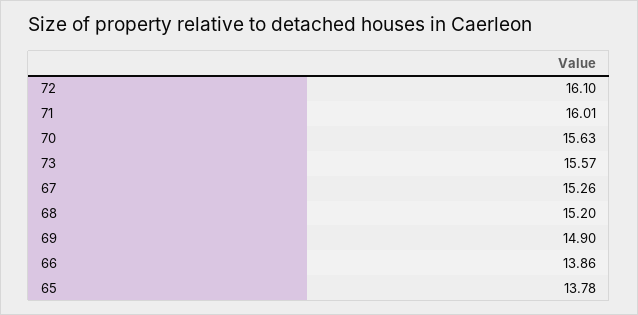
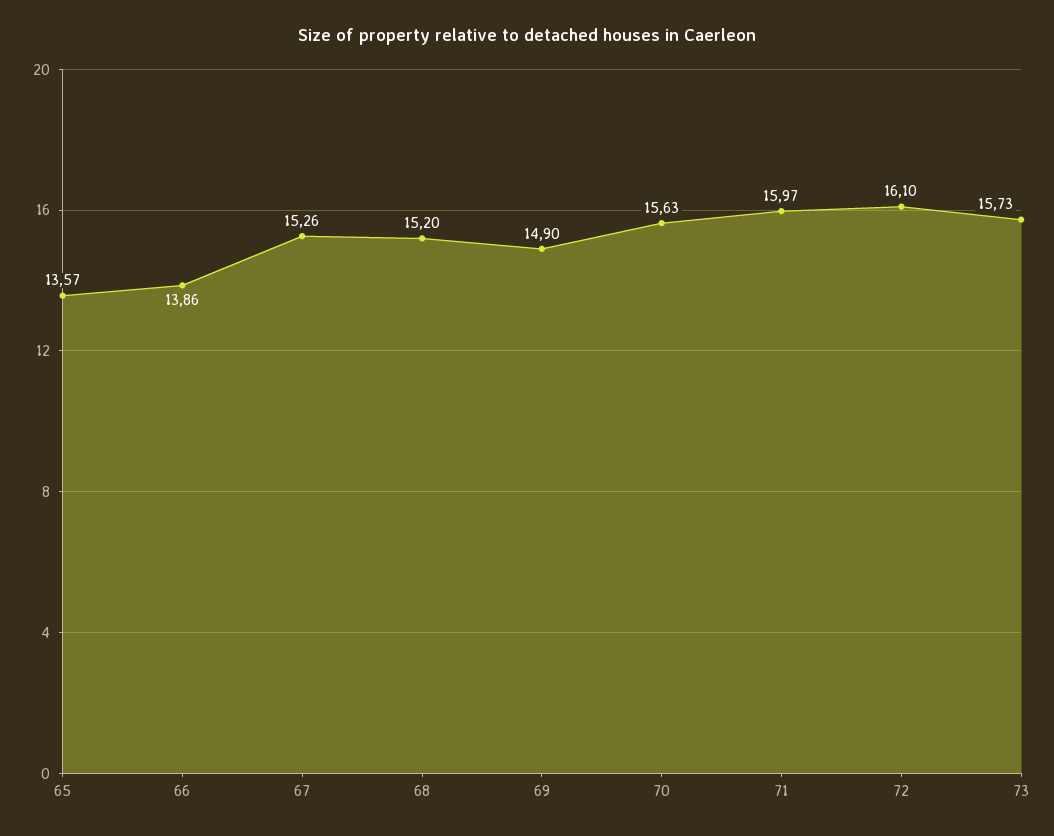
71: 16.01 -> 15.97
73: 15.57 -> 15.73
65: 13.78 -> 13.57

